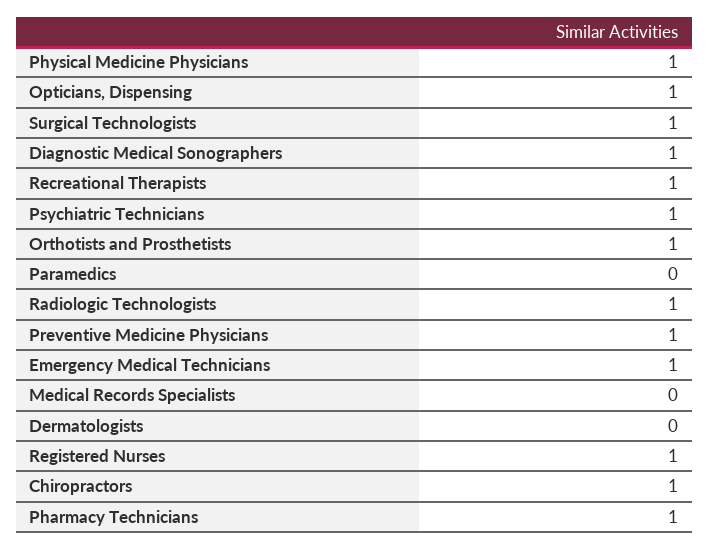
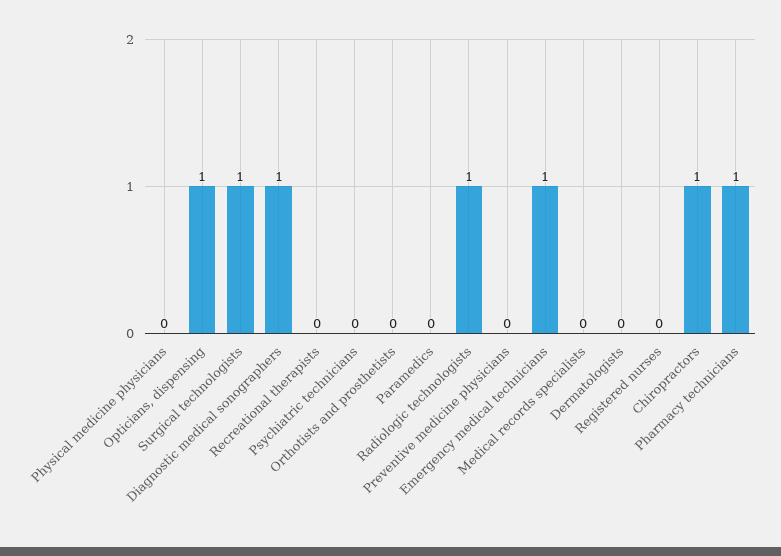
Physical Medicine Physicians: 1 -> 0
Recreational Therapists: 1 -> 0
Psychiatric Technicians: 1 -> 0
Orthotists and Prosthetists: 1 -> 0
Preventive Medicine Physicians: 1 -> 0
Registered Nurses: 1 -> 0

